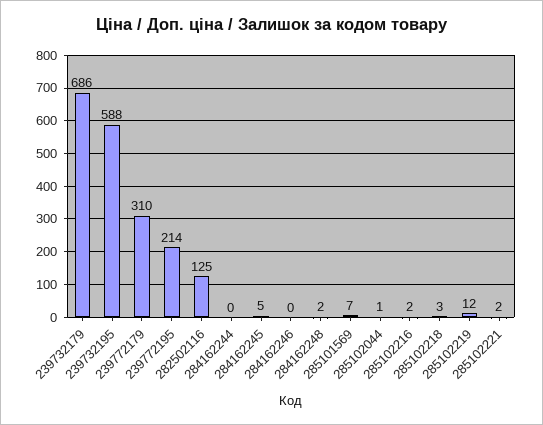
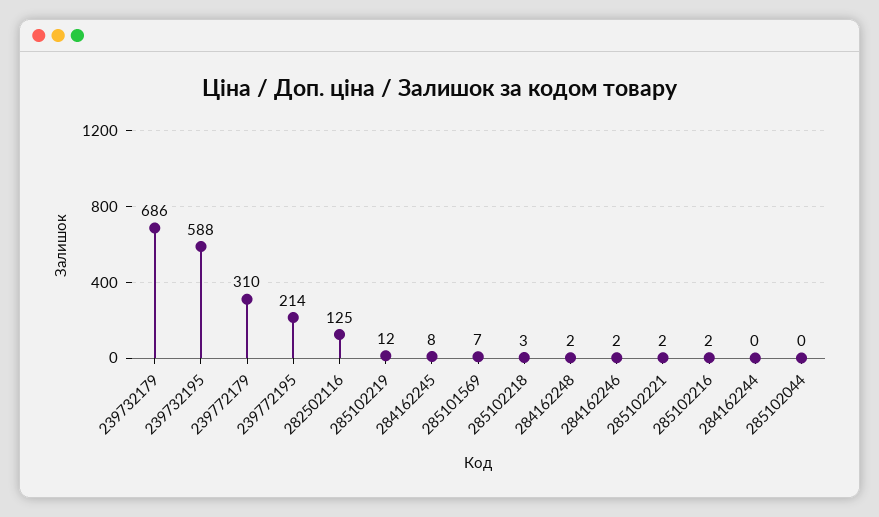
284162245: 5 -> 8
284162246: 0 -> 2
285102044: 1 -> 0

